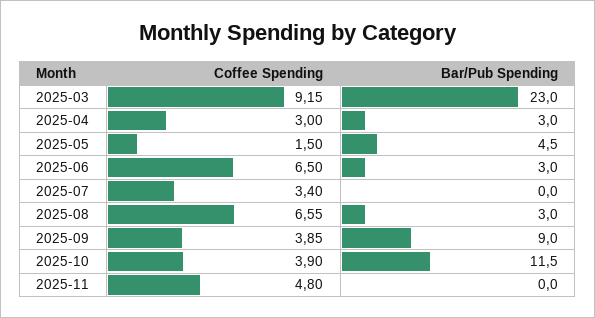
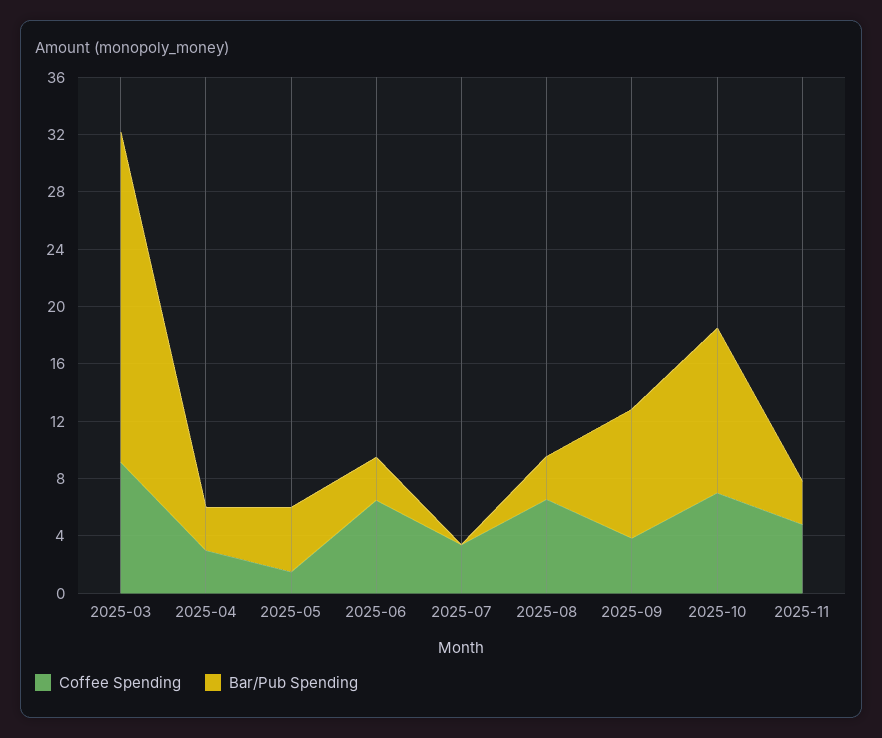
Coffee Spending, 2025-10: 3.9 -> 7
Bar/Pub Spending, 2025-11: 0 -> 3

